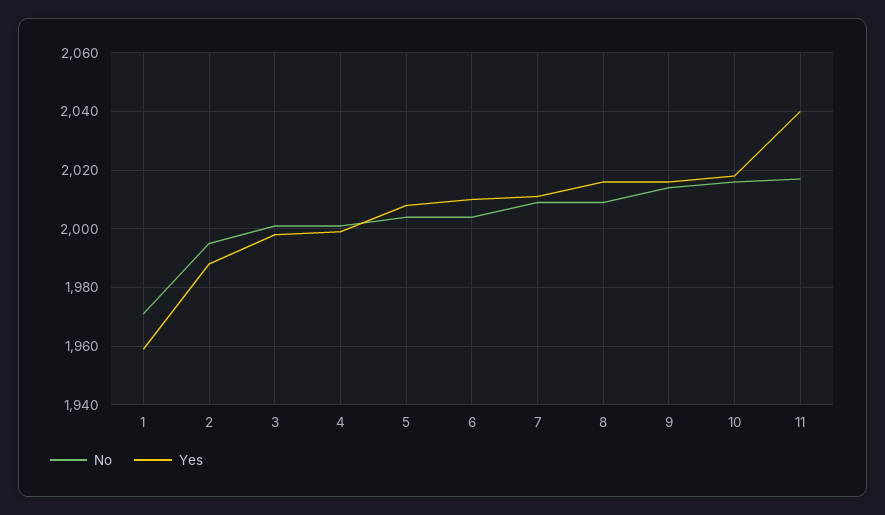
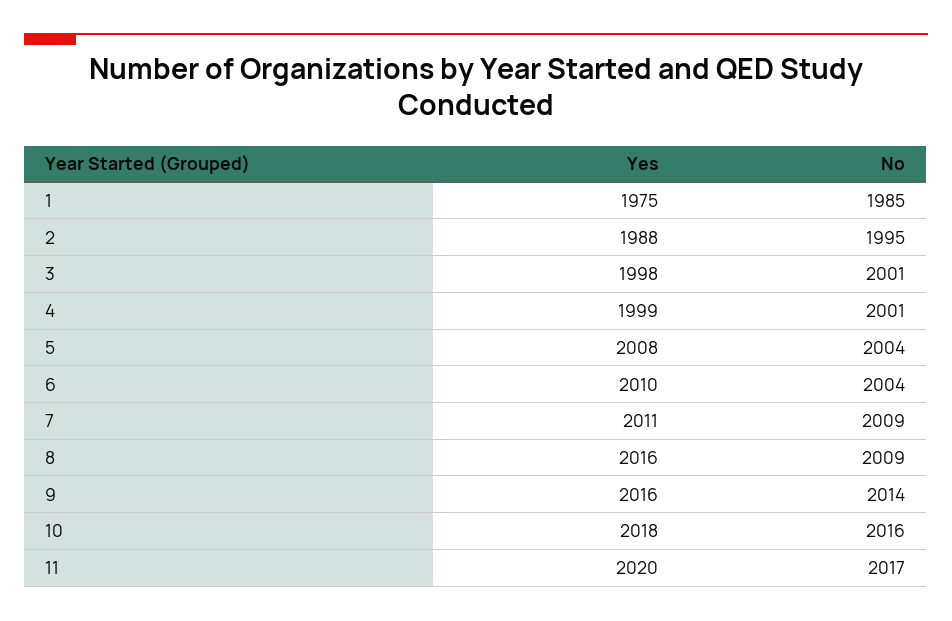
No, 1: 1970 -> 1985
Yes, 1: 1960 -> 1975
Yes, 11: 2040 -> 2020

